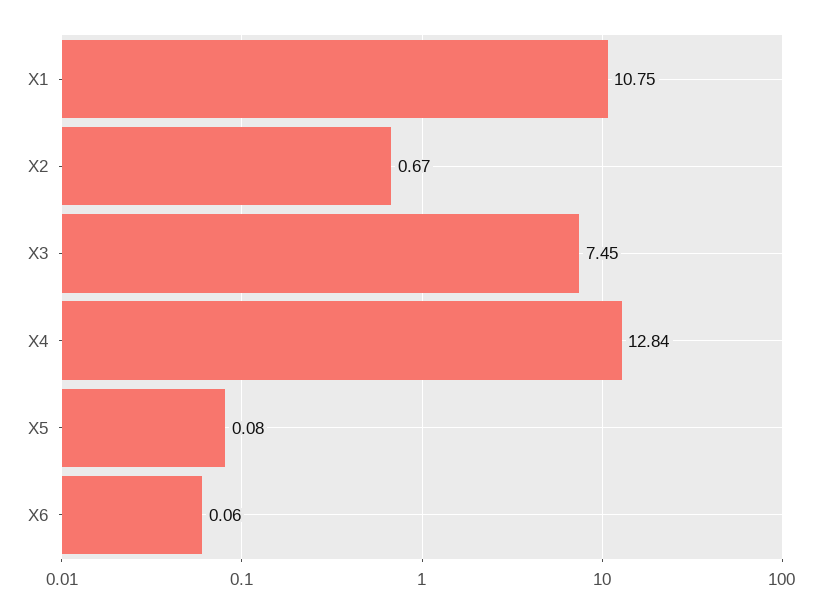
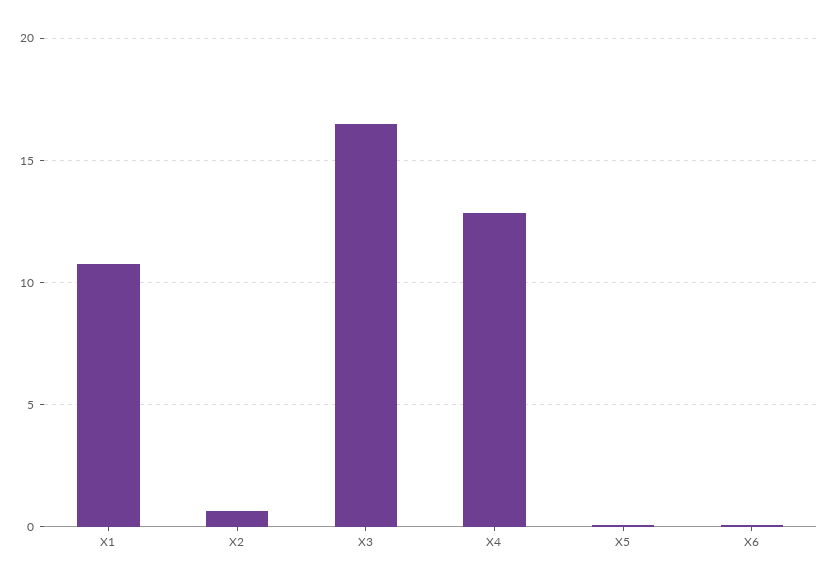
X3: 7.45 -> 16.5

